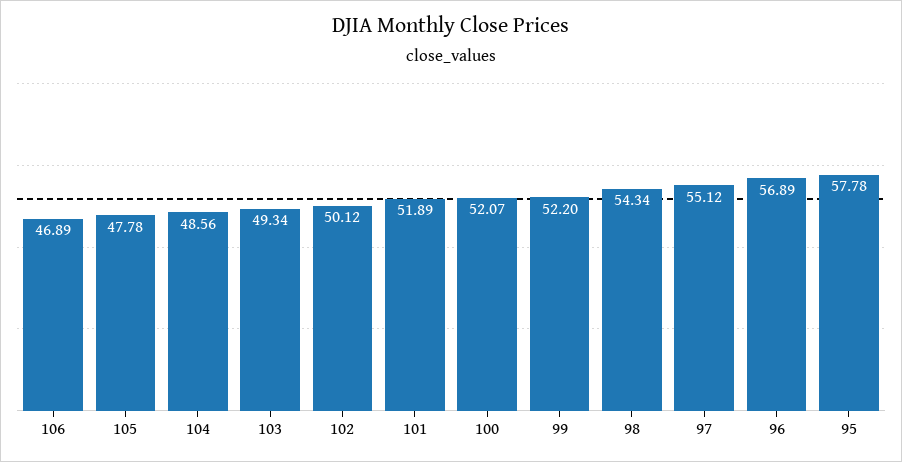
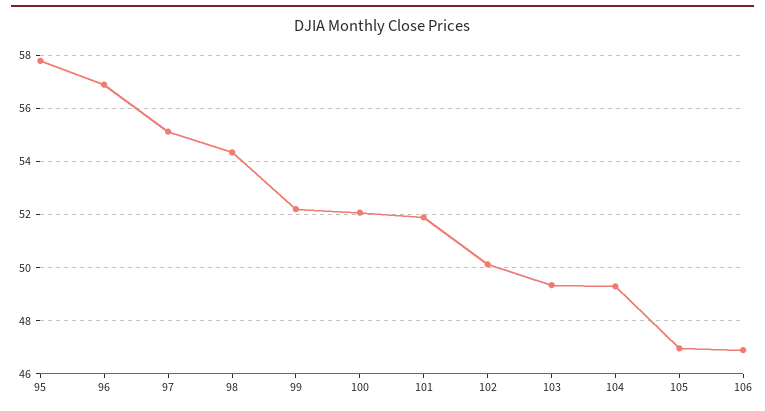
105: 47.78 -> 47
104: 48.56 -> 49.25

